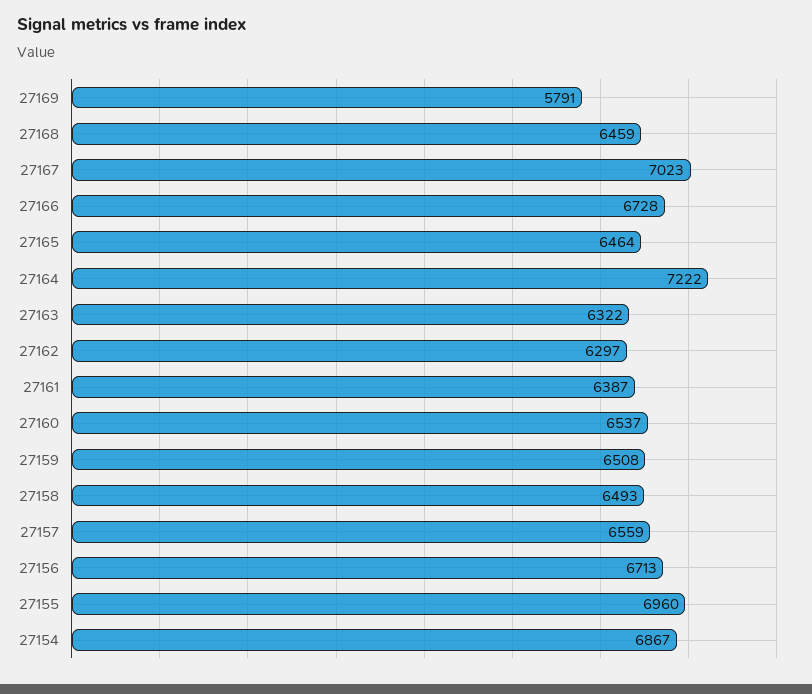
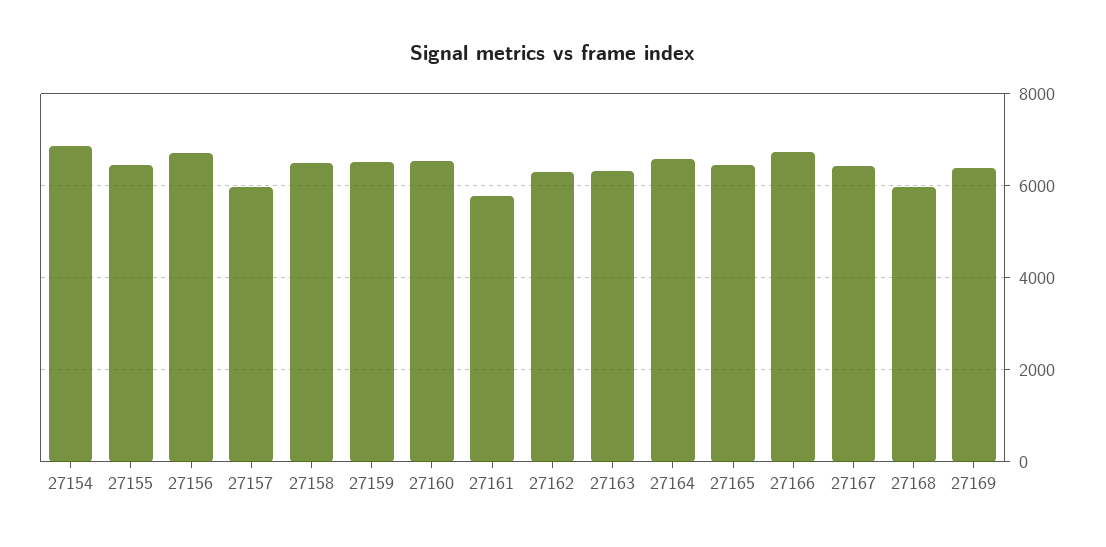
27169: 5791 -> 6400
27168: 6459 -> 6000
27167: 7023 -> 6400
27164: 7222 -> 6600
27161: 6387 -> 5800
27157: 6559 -> 6000
27155: 6960 -> 6400

